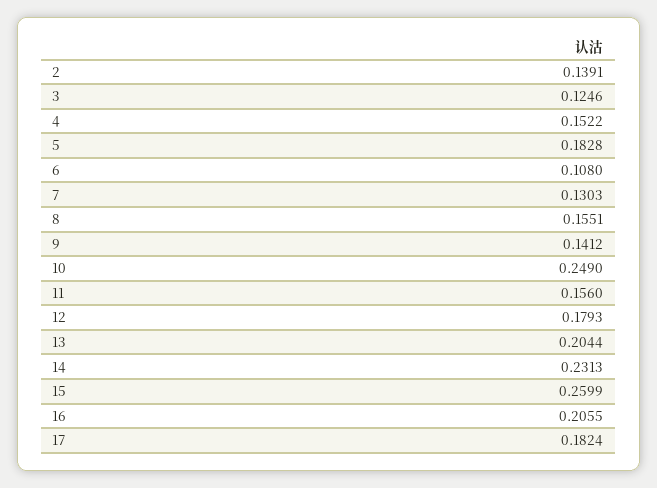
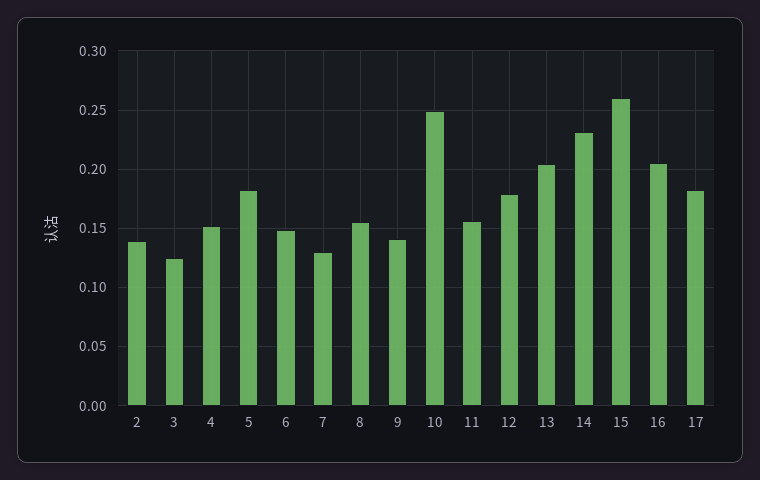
6: 0.108 -> 0.15

